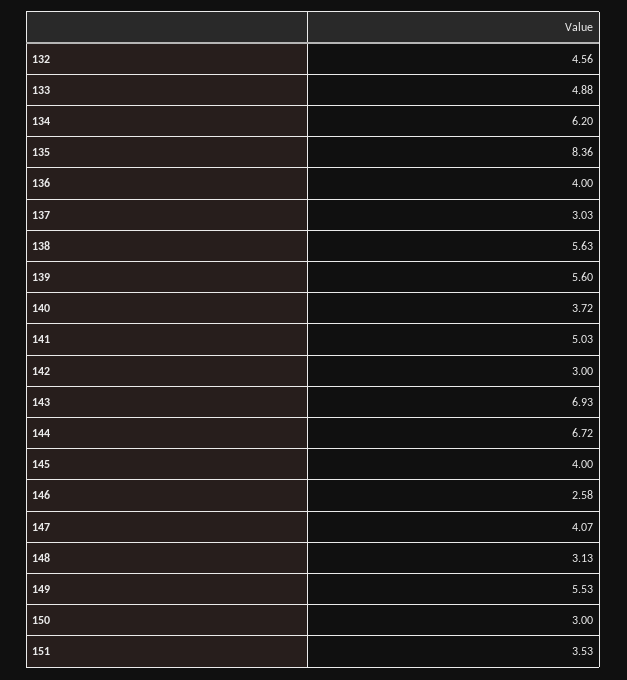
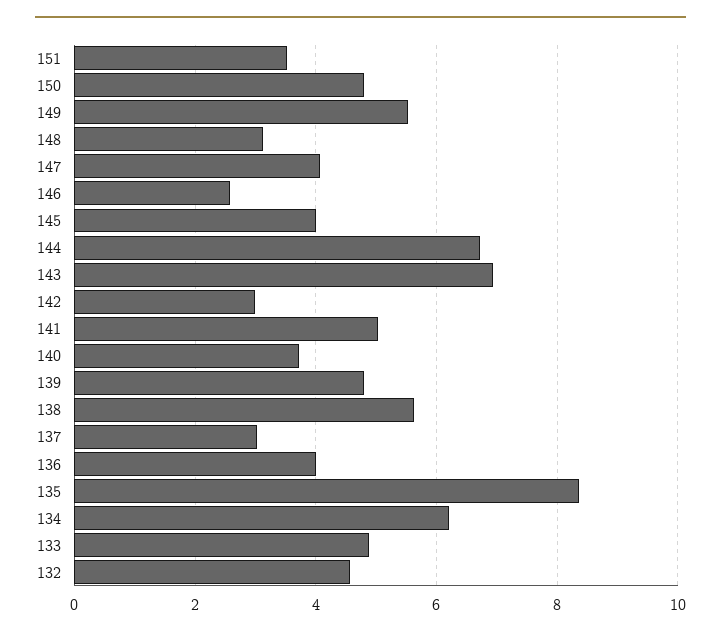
139: 5.6 -> 4.8
150: 3 -> 4.8

